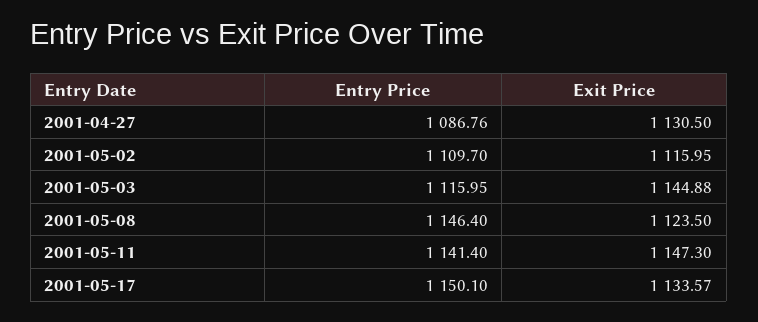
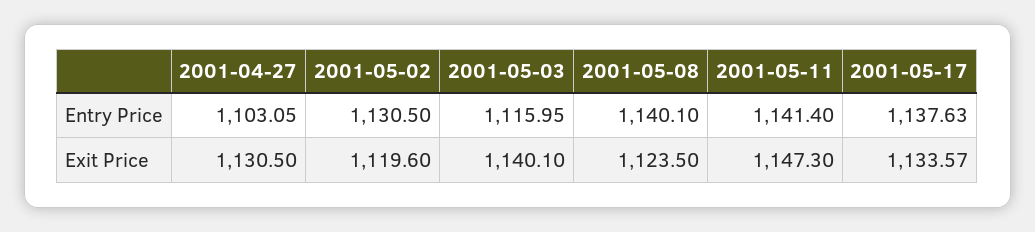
Entry Price, 2001-04-27: 1086.76 -> 1103.05
Entry Price, 2001-05-02: 1109.7 -> 1130.5
Exit Price, 2001-05-02: 1115.95 -> 1119.6
Exit Price, 2001-05-03: 1144.88 -> 1140.1
Entry Price, 2001-05-08: 1146.4 -> 1140.1
Entry Price, 2001-05-17: 1150.1 -> 1137.63

